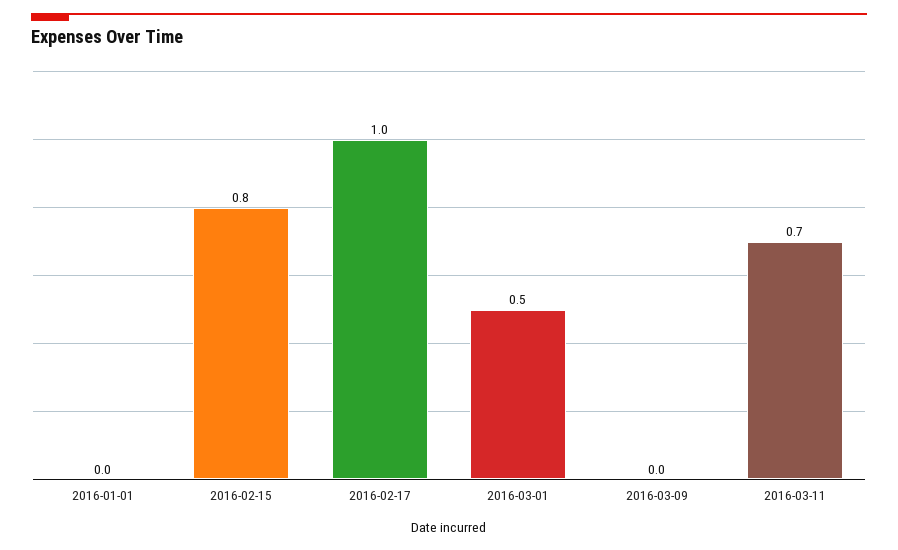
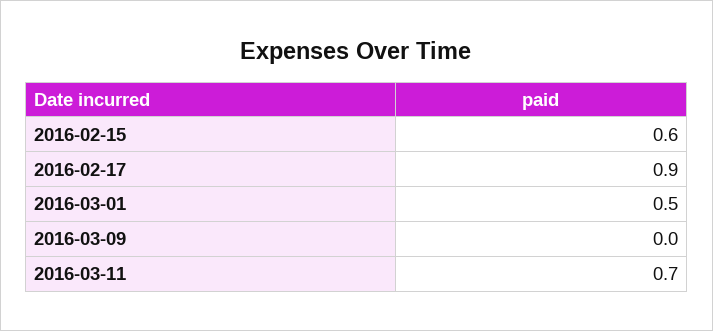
2016-01-01: 0 -> none
2016-02-15: 0.8 -> 0.6
2016-02-17: 1 -> 0.9

